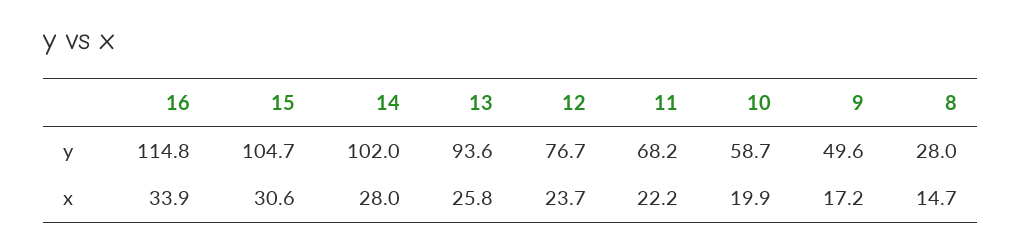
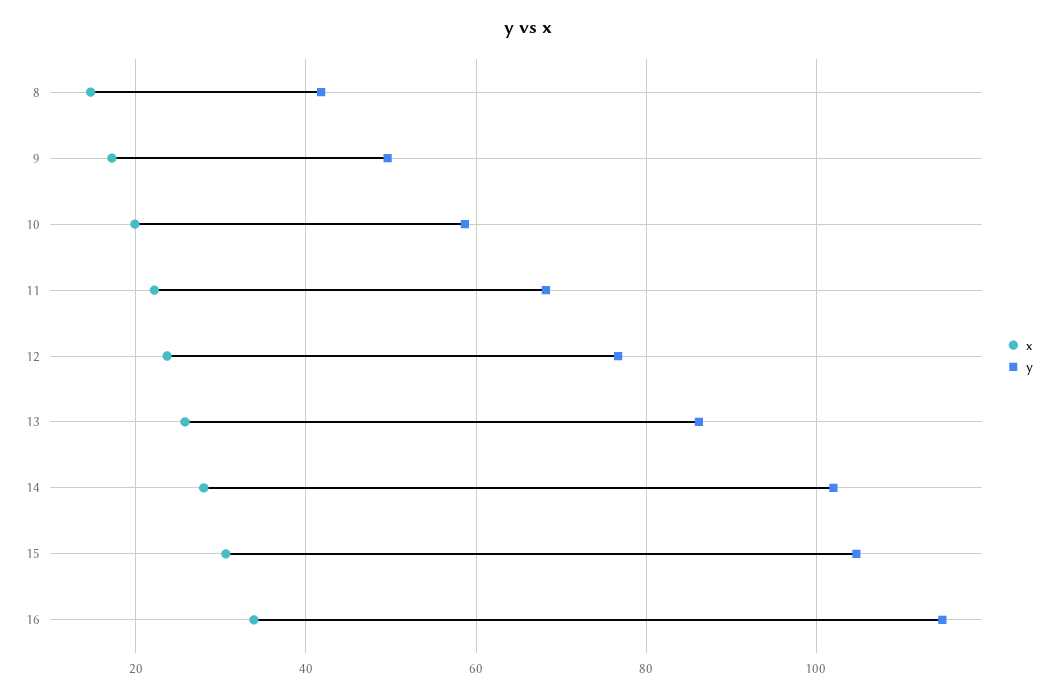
y, 13: 93.6 -> 86
y, 8: 28 -> 42

